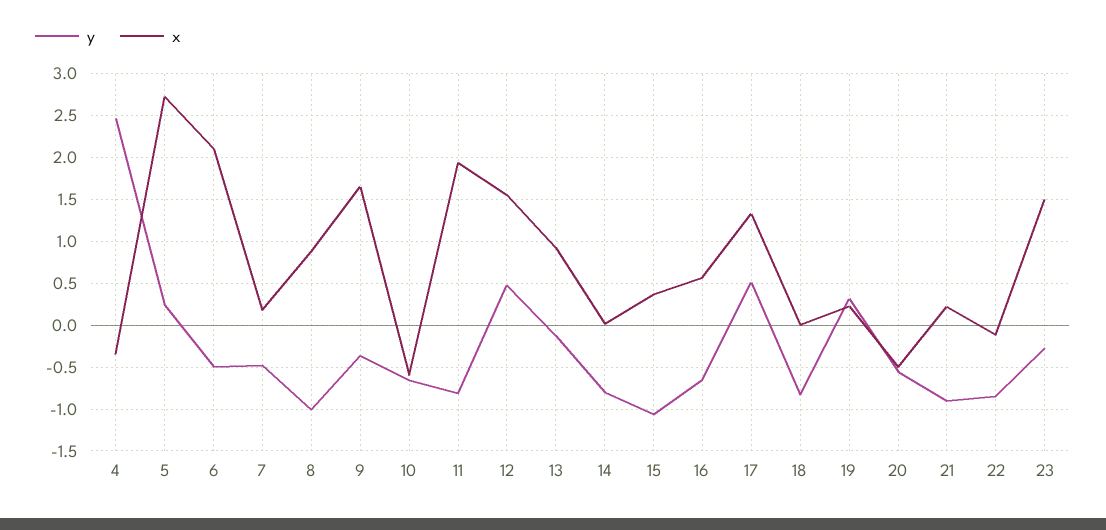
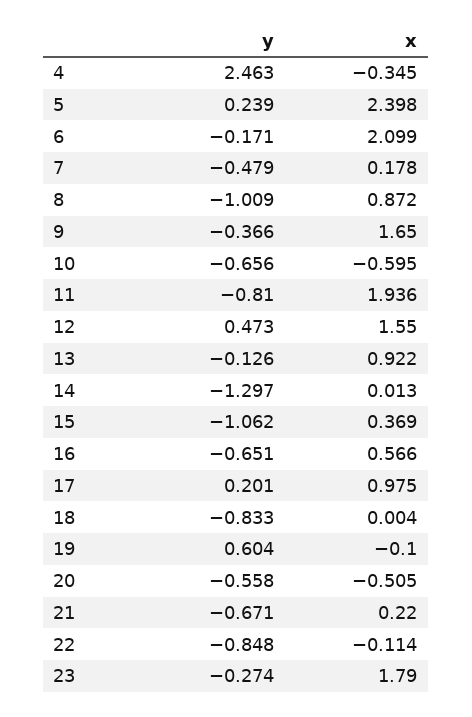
x, 5: 2.7 -> 2.398
y, 6: -0.5 -> -0.171
y, 14: -0.8 -> -1.297
y, 17: 0.5 -> 0.201
x, 17: 1.3 -> 0.975
y, 19: 0.3 -> 0.604
x, 19: 0.2 -> -0.1
y, 21: -0.9 -> -0.671
x, 23: 1.5 -> 1.79

